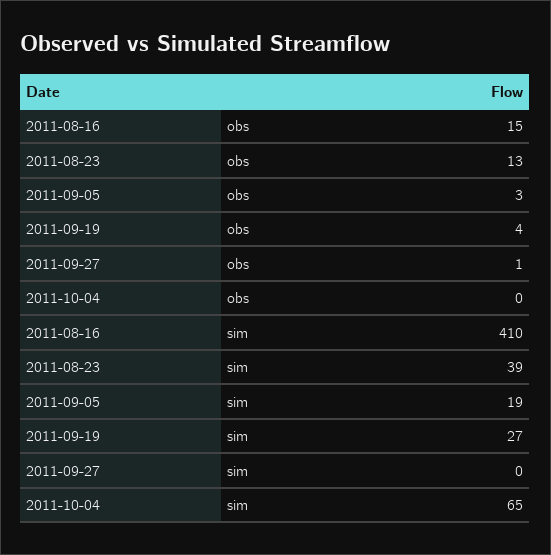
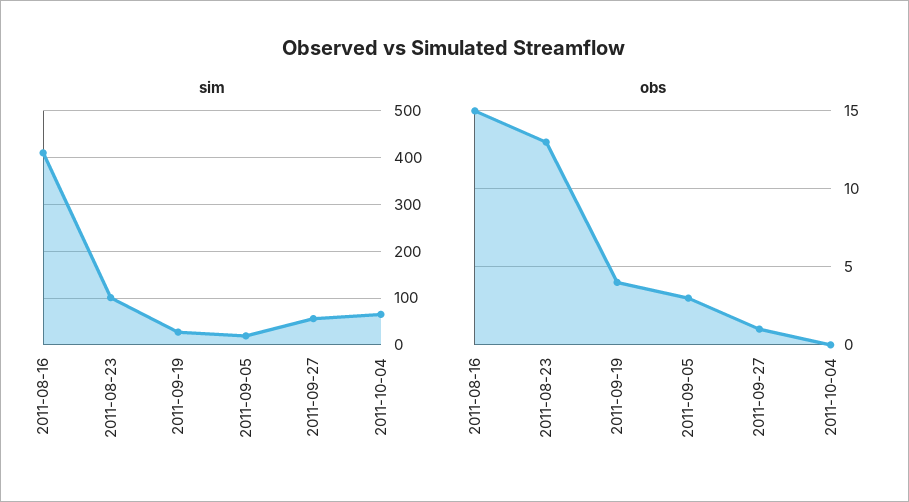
sim, 2011-08-23: 39 -> 100
sim, 2011-09-27: 0 -> 60

